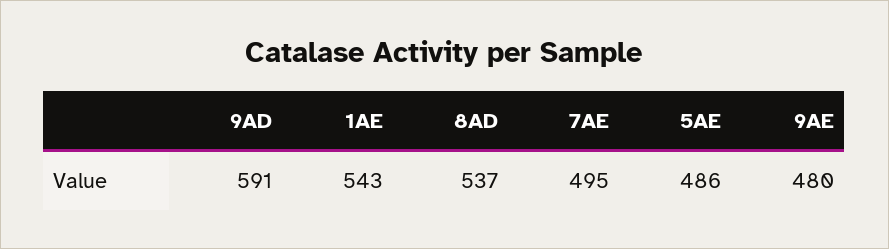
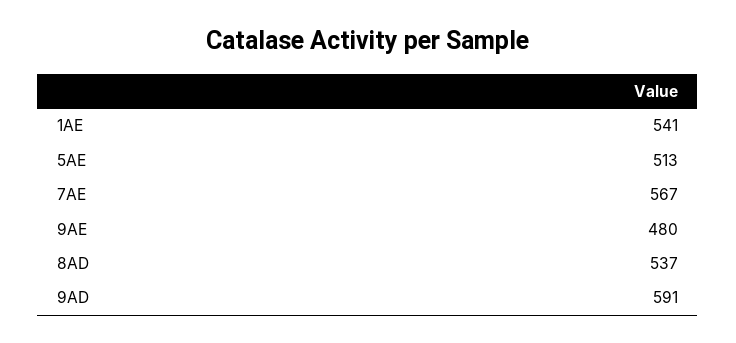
1AE: 543 -> 541
7AE: 495 -> 567
5AE: 486 -> 513

